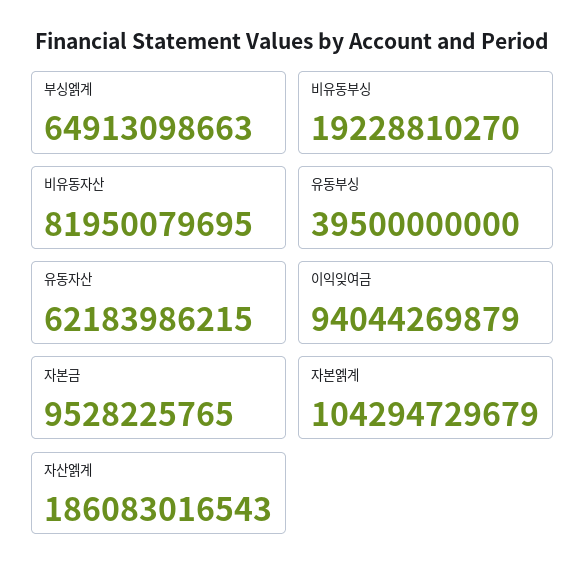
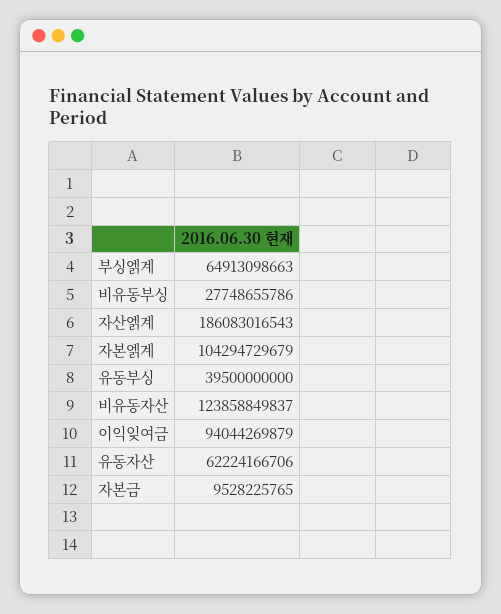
비유동부싱: 19228810270 -> 27748655786
비유동자산: 81950079695 -> 123858849837
유동자산: 62183986215 -> 62224166706

